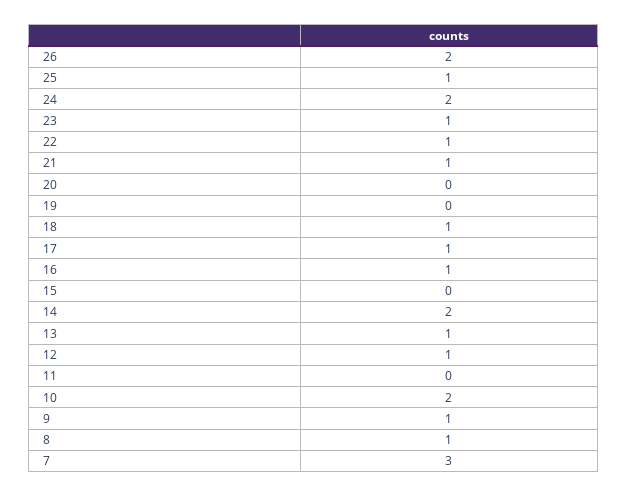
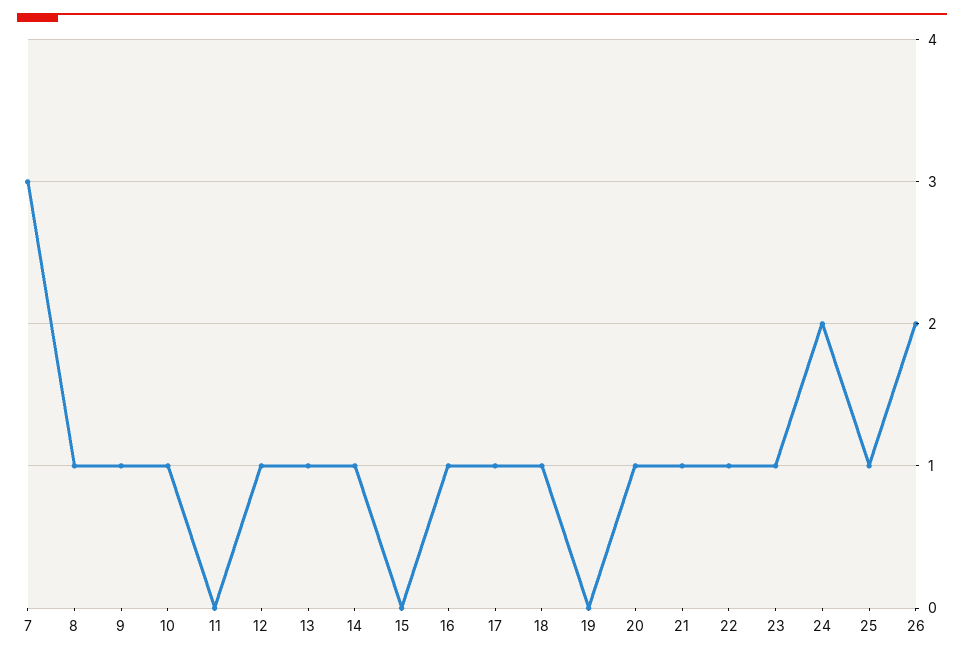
20: 0 -> 1
14: 2 -> 1
10: 2 -> 1

